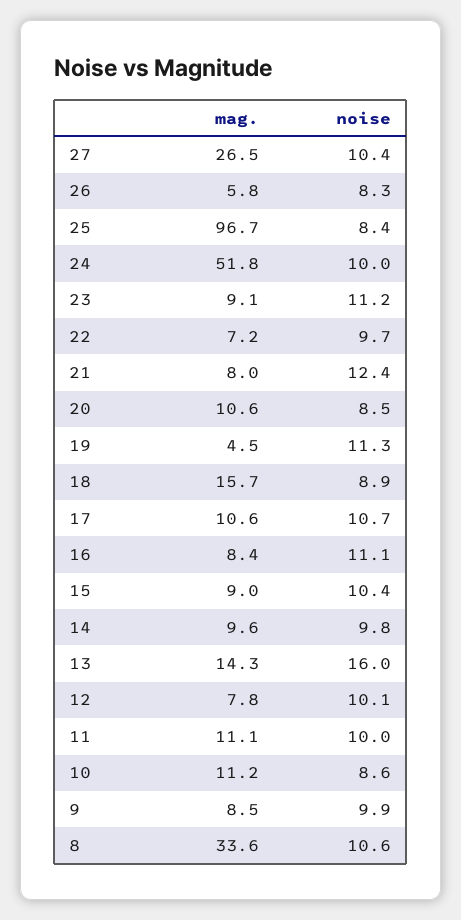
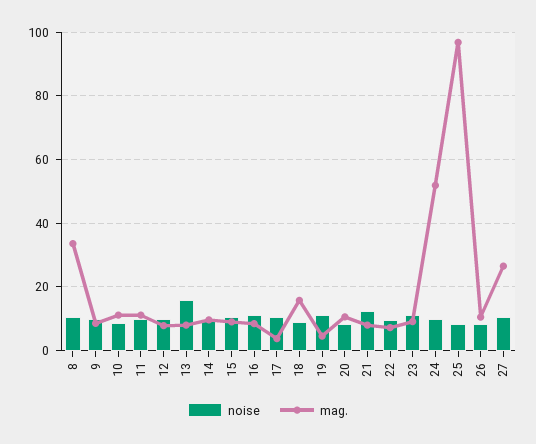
mag., 26: 5.8 -> 10
mag., 17: 10.6 -> 4
mag., 13: 14.3 -> 8

